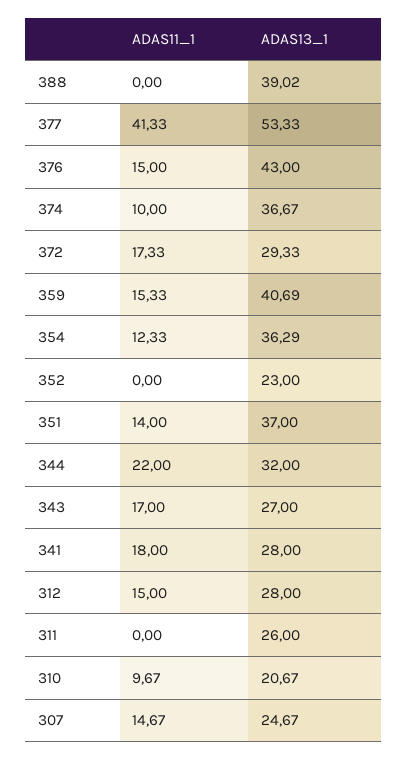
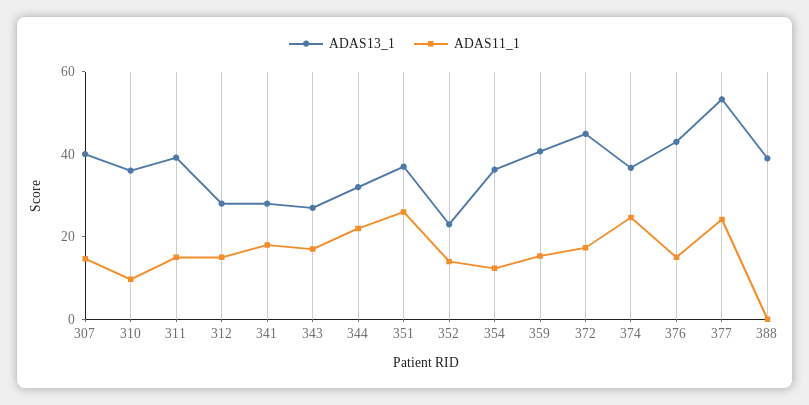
ADAS11_1, 377: 41.33 -> 25
ADAS11_1, 374: 10 -> 25
ADAS13_1, 372: 29.33 -> 45
ADAS11_1, 352: 0 -> 15
ADAS11_1, 351: 14 -> 25
ADAS11_1, 311: 0 -> 15
ADAS13_1, 311: 26 -> 40
ADAS13_1, 310: 20.67 -> 35
ADAS13_1, 307: 24.67 -> 40

